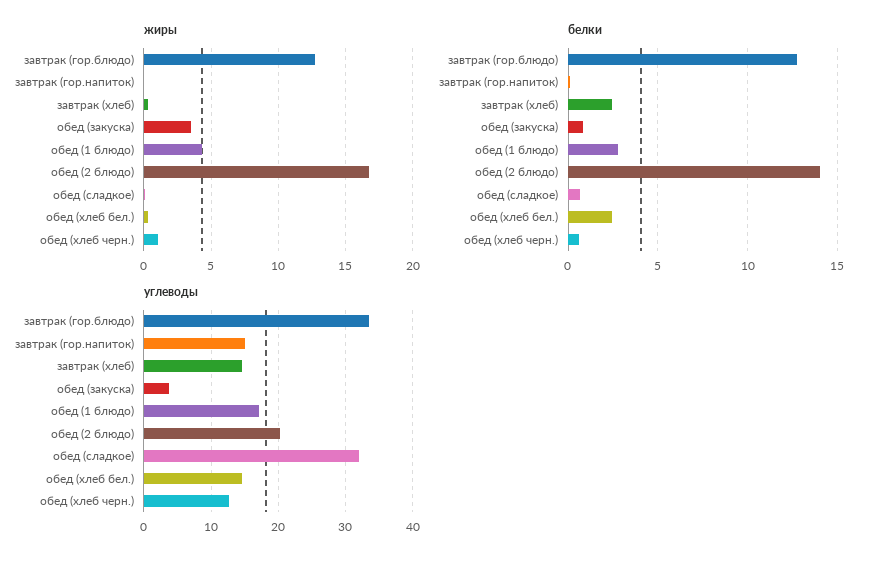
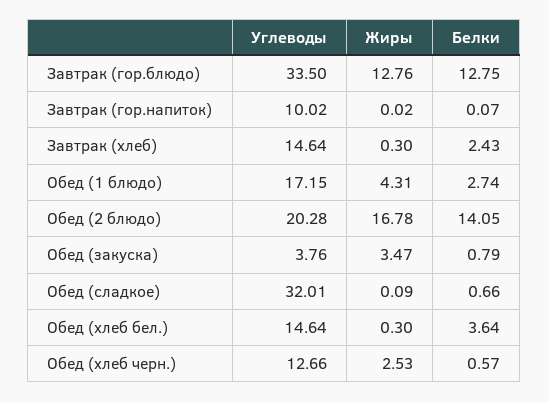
жиры, обед (хлеб черн.): 1 -> 2.53
белки, обед (хлеб бел.): 2.5 -> 3.64
углеводы, завтрак (гор.напиток): 15 -> 10.02

